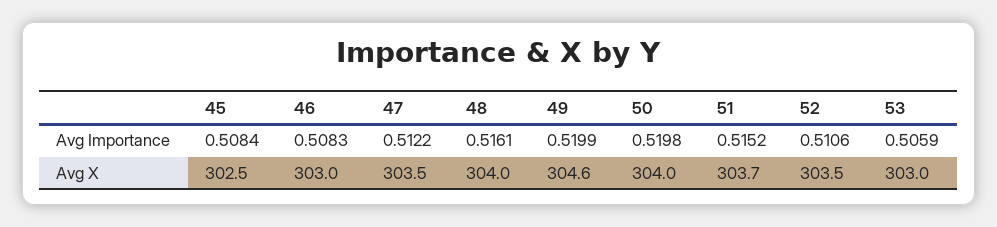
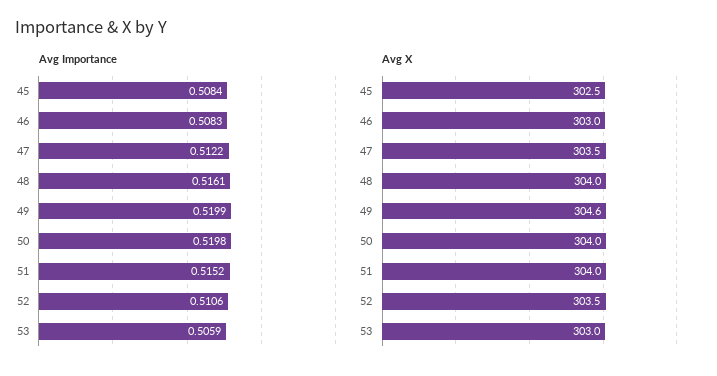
Avg X, 51: 303.7 -> 304

